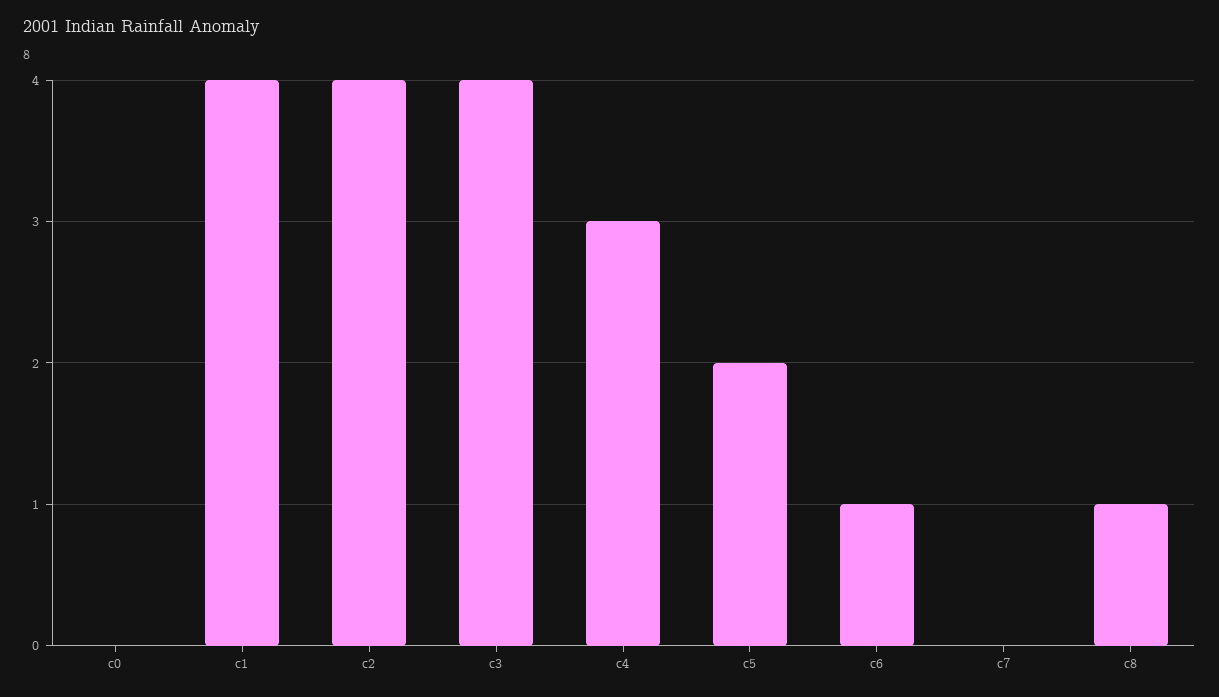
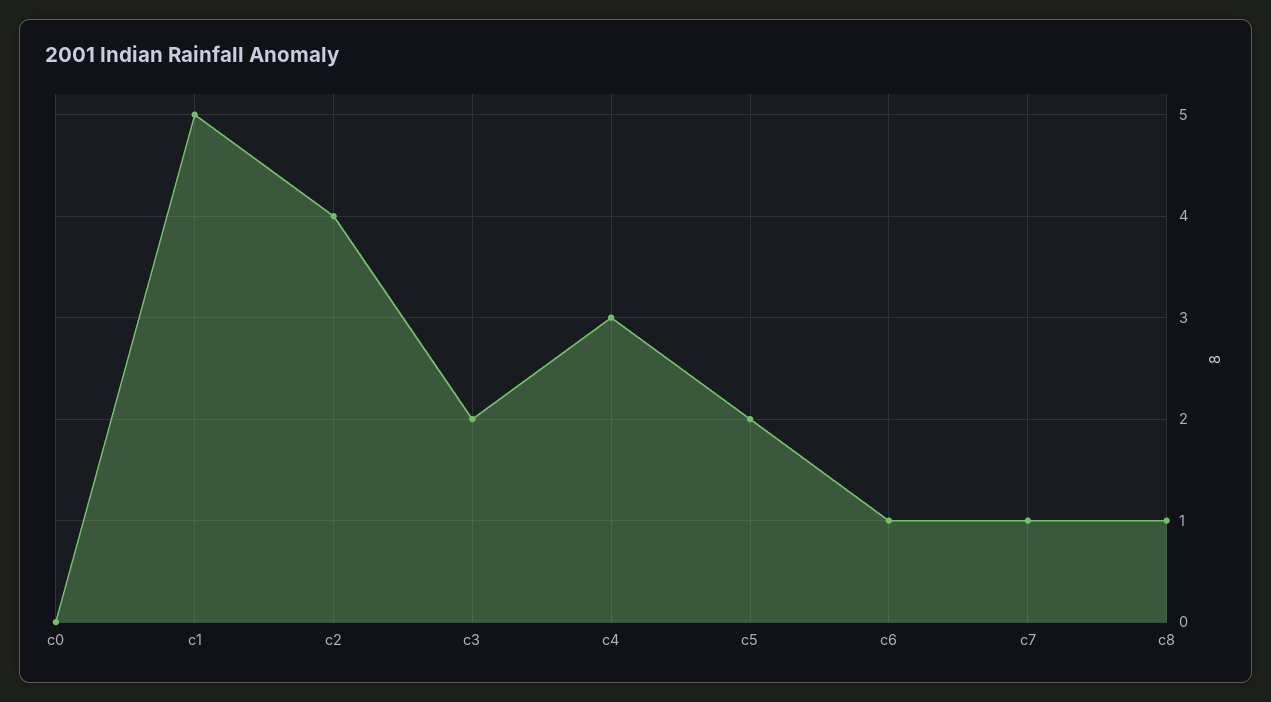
c1: 4 -> 5
c3: 4 -> 2
c7: 0 -> 1

